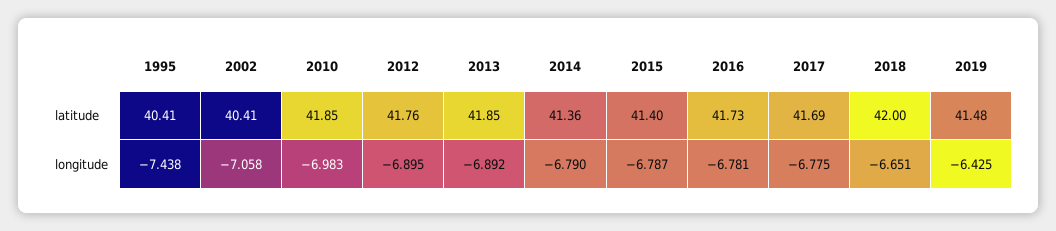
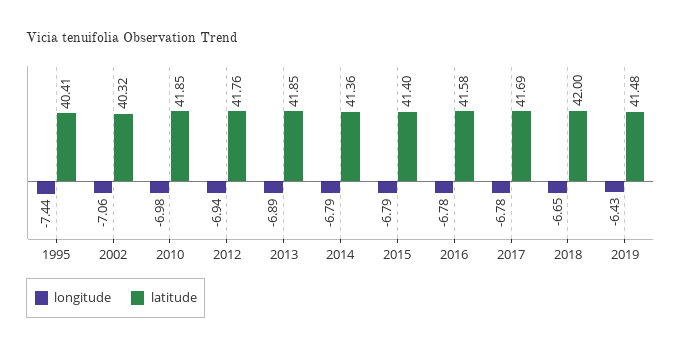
latitude, 2002: 40.41 -> 40.32
latitude, 2016: 41.73 -> 41.58
longitude, 2012: -6.895 -> -6.94

